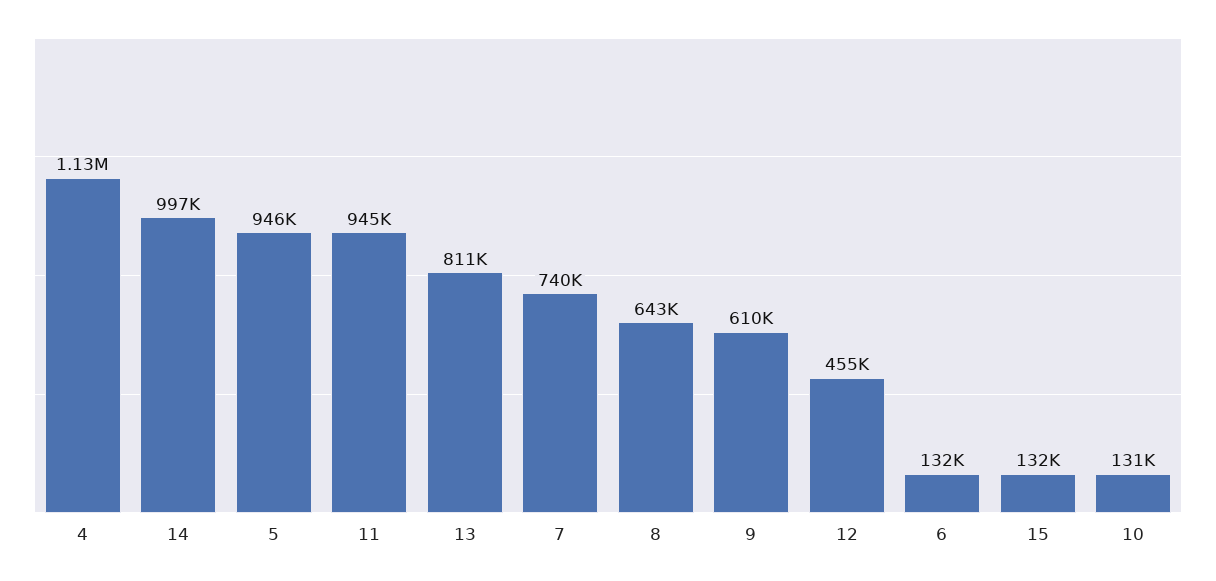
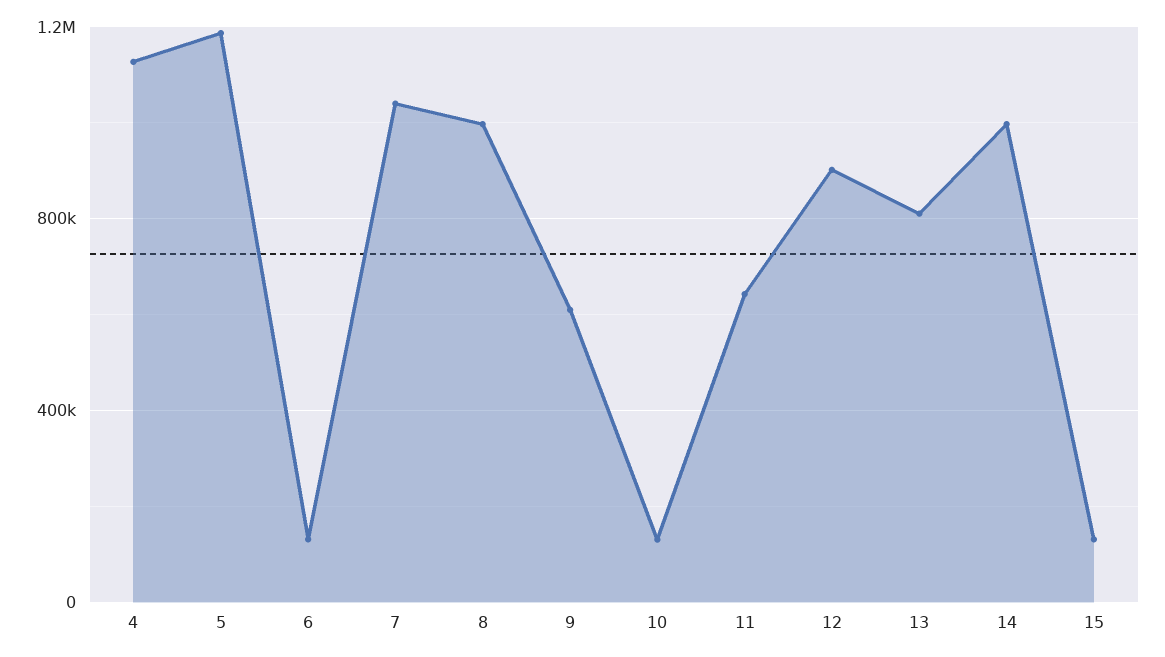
5: 946000 -> 1200000
11: 945000 -> 650000
7: 740000 -> 1050000
8: 643000 -> 1000000
12: 455000 -> 900000

